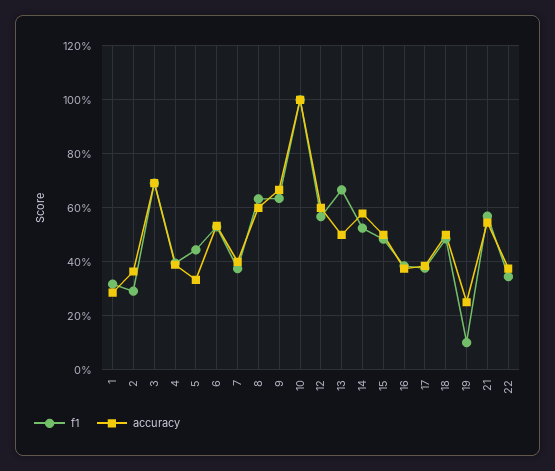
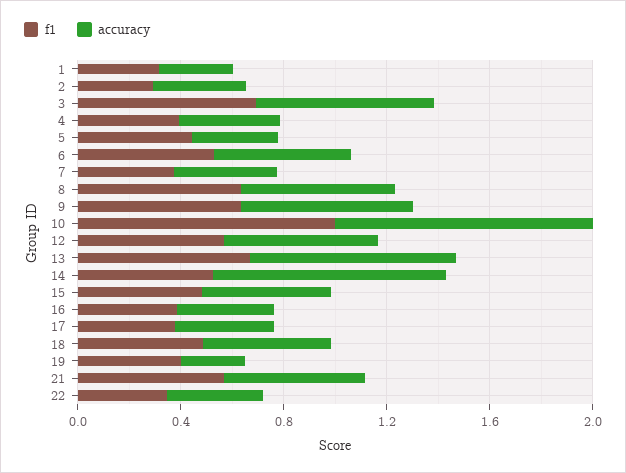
accuracy, 13: 0.5 -> 0.8
accuracy, 14: 0.575 -> 0.9
f1, 19: 0.1 -> 0.4

